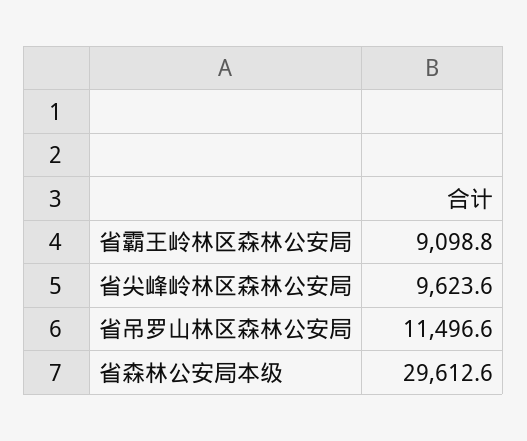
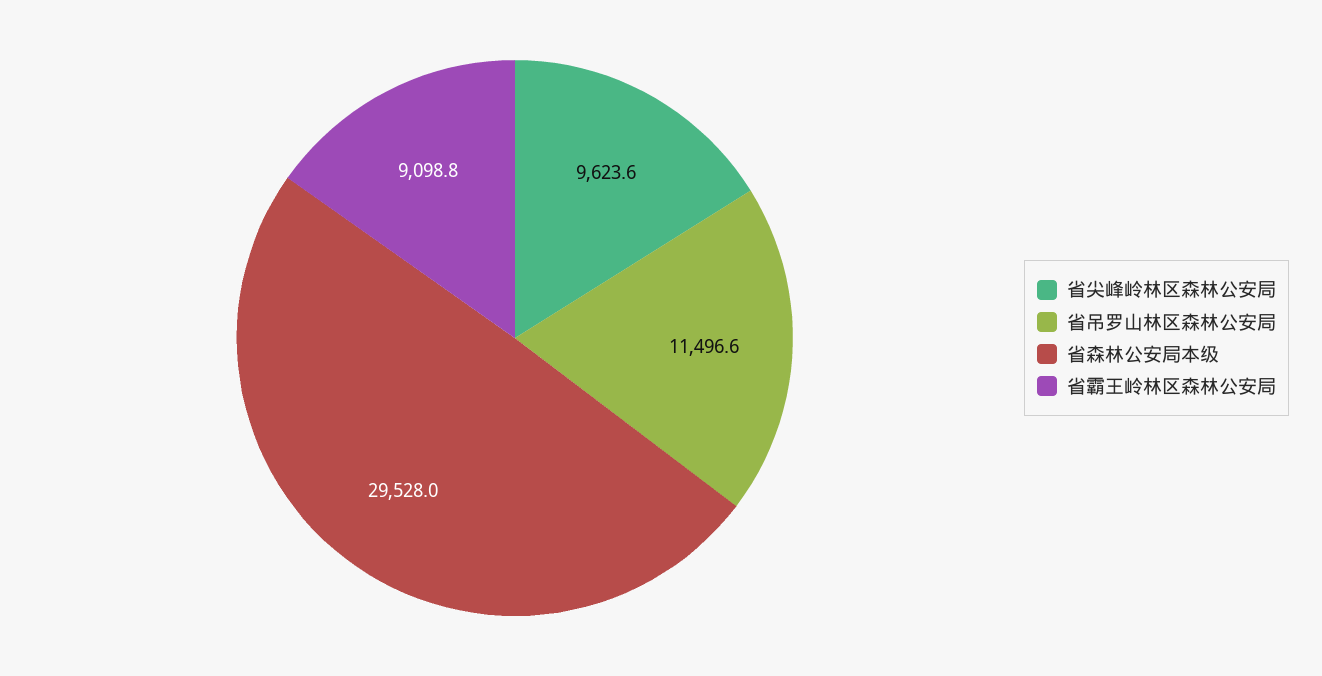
省森林公安局本级: 29612.6 -> 29528

